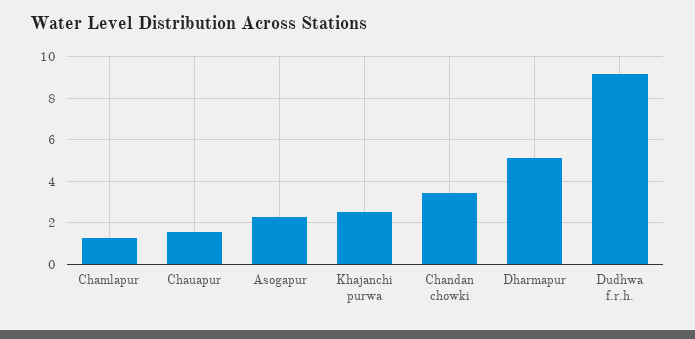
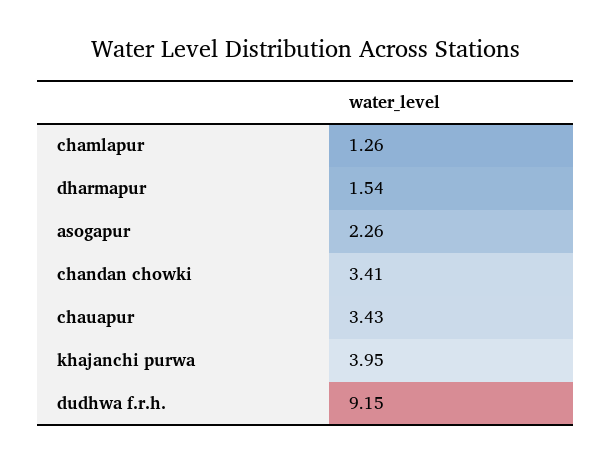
Chauapur: 1.5 -> 3.43
Khajanchi purwa: 2.5 -> 3.95
Dharmapur: 5 -> 1.54

